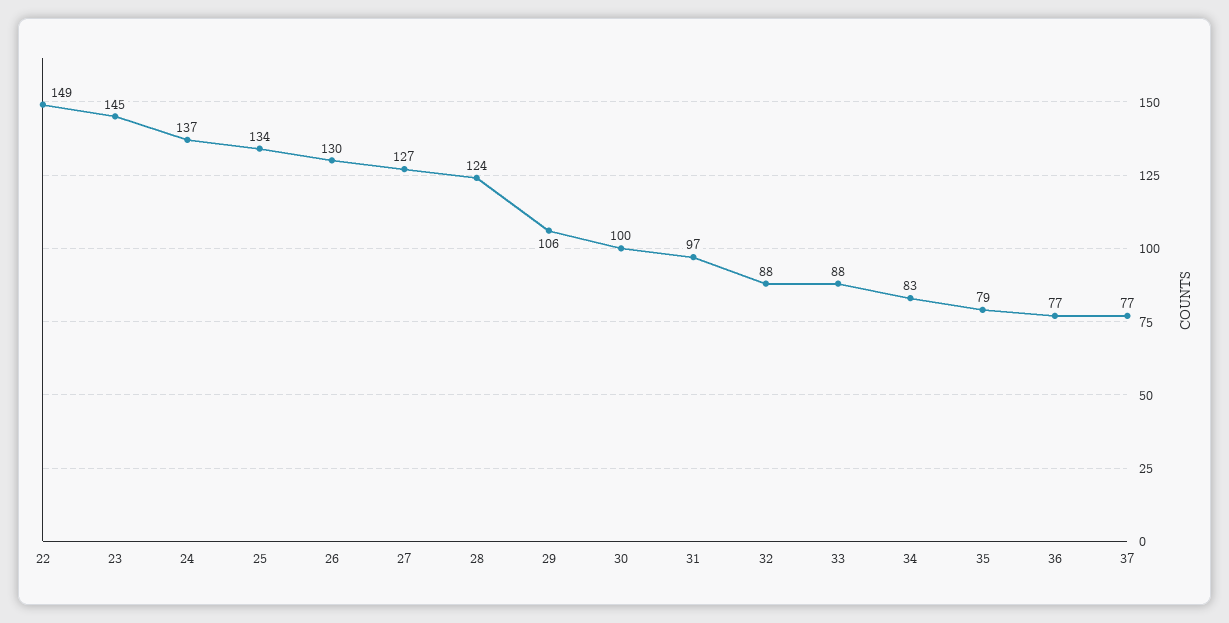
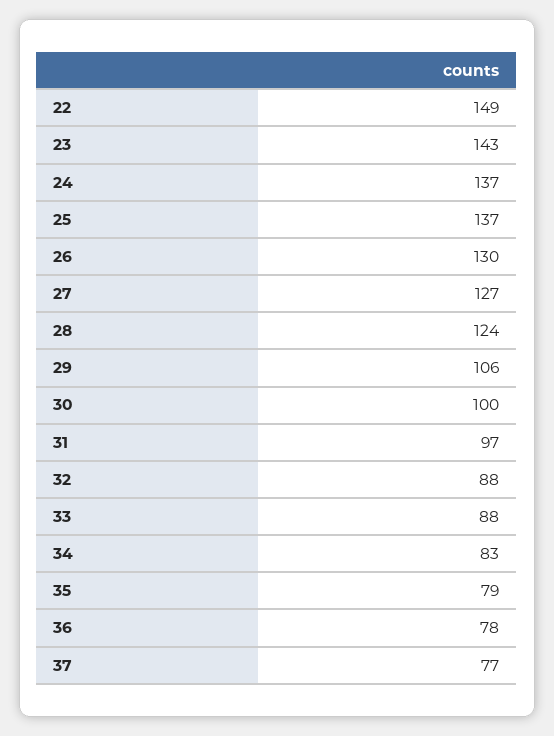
23: 145 -> 143
25: 134 -> 137
36: 77 -> 78

